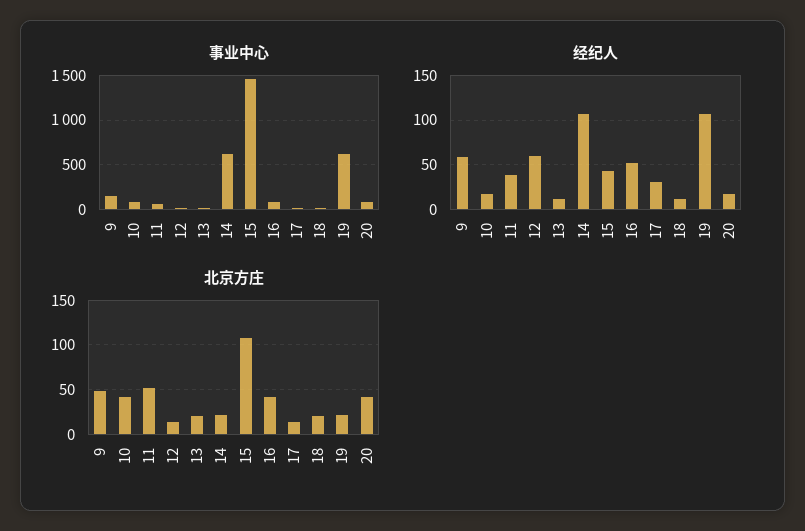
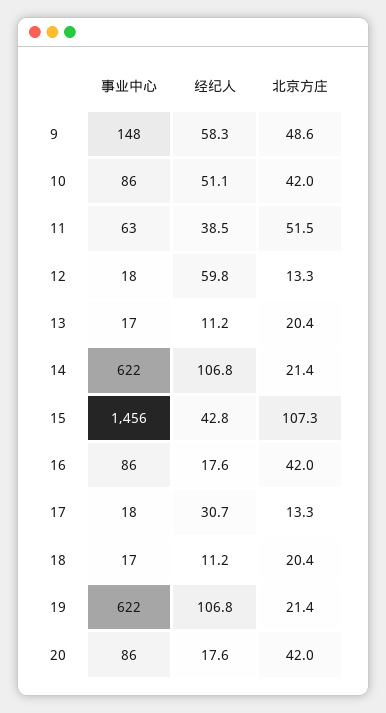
经纪人, 10: 20 -> 51.1
经纪人, 16: 50 -> 17.6

